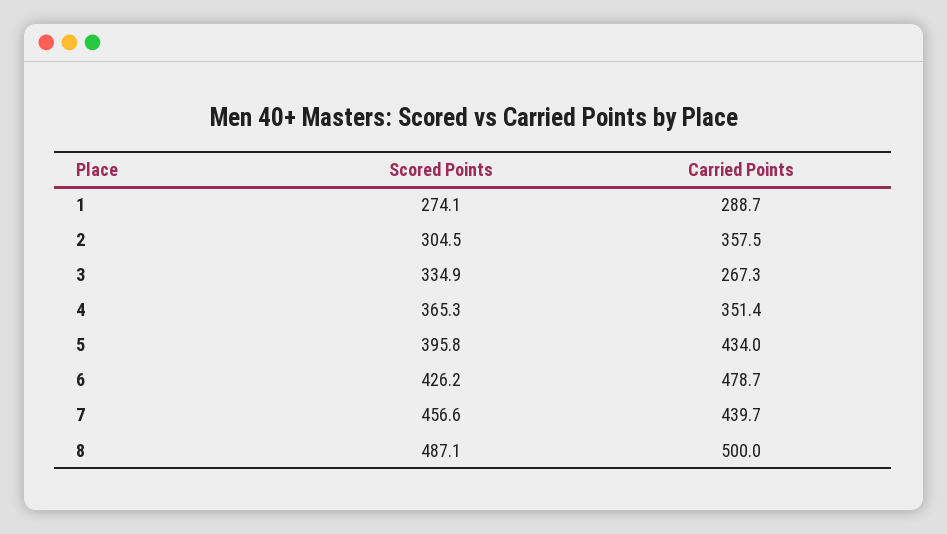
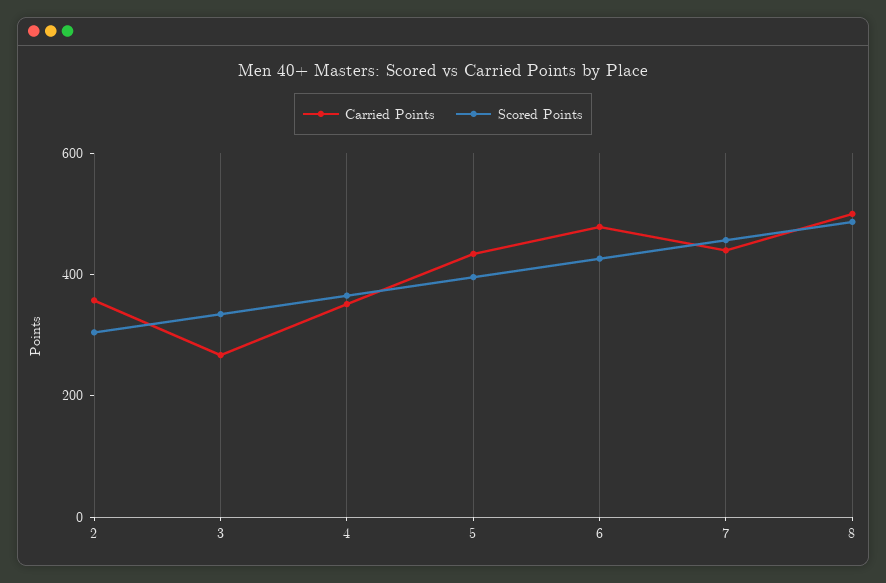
Scored Points, 1: 274.1 -> none
Carried Points, 1: 288.7 -> none

